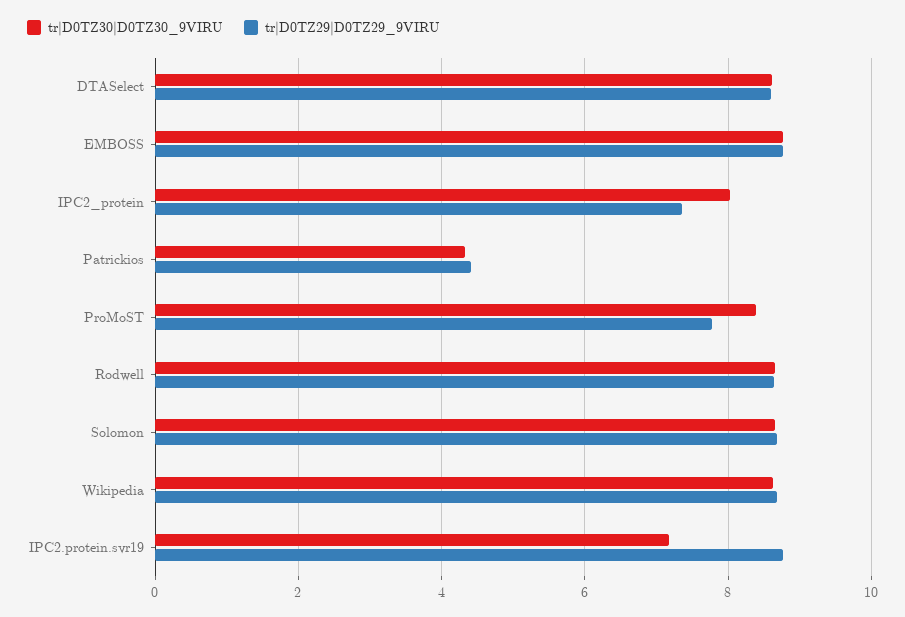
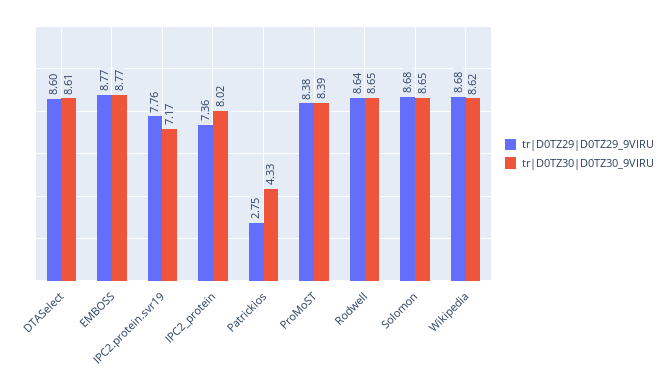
tr|D0TZ29|D0TZ29_9VIRU, Patrickios: 4.4 -> 2.75
tr|D0TZ29|D0TZ29_9VIRU, ProMoST: 7.8 -> 8.38
tr|D0TZ29|D0TZ29_9VIRU, IPC2.protein.svr19: 8.8 -> 7.76

